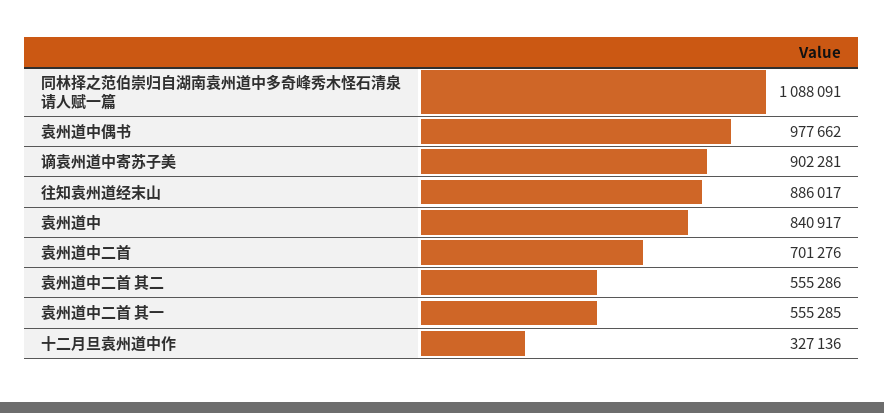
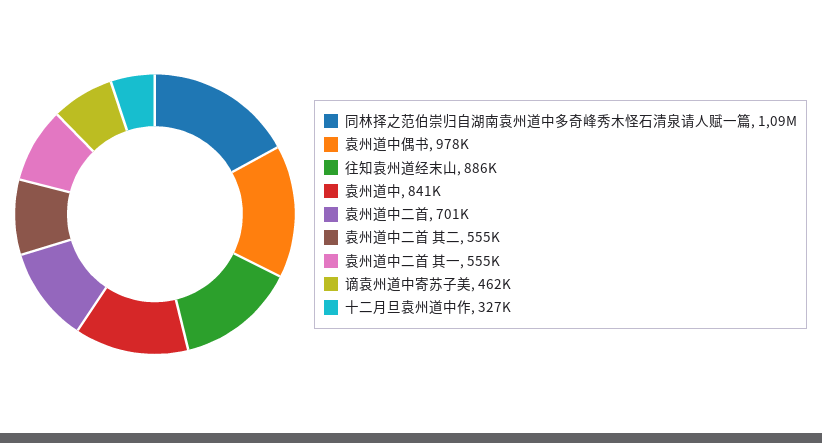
谪袁州道中寄苏子美: 902281 -> 462000

